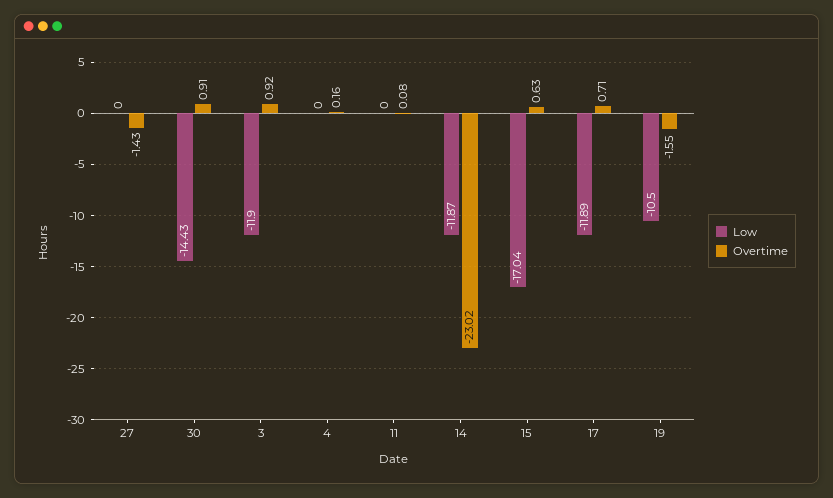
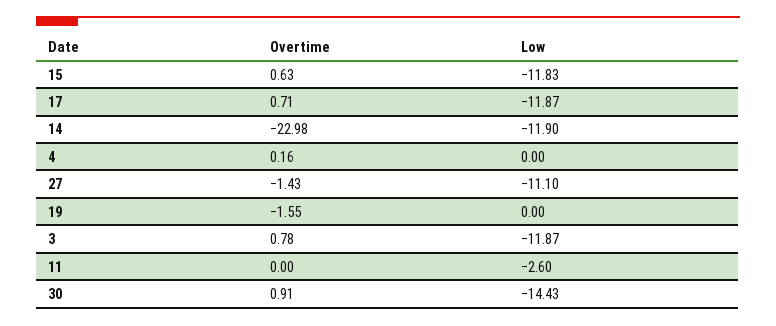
Low, 27: 0 -> -11.1
Low, 3: -11.9 -> -11.87
Overtime, 3: 0.92 -> 0.78
Low, 11: 0 -> -2.6
Overtime, 11: 0.08 -> 0
Low, 14: -11.87 -> -11.9
Overtime, 14: -23.02 -> -22.98
Low, 15: -17.04 -> -11.83
Low, 17: -11.89 -> -11.87
Low, 19: -10.5 -> 0

